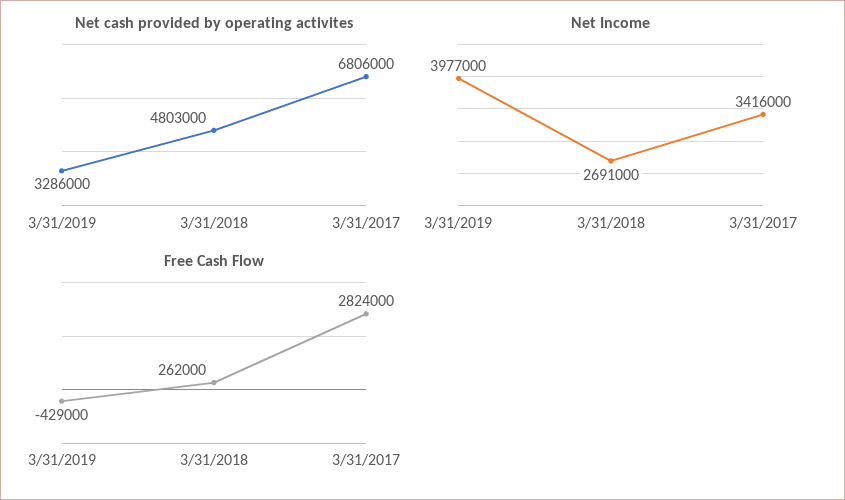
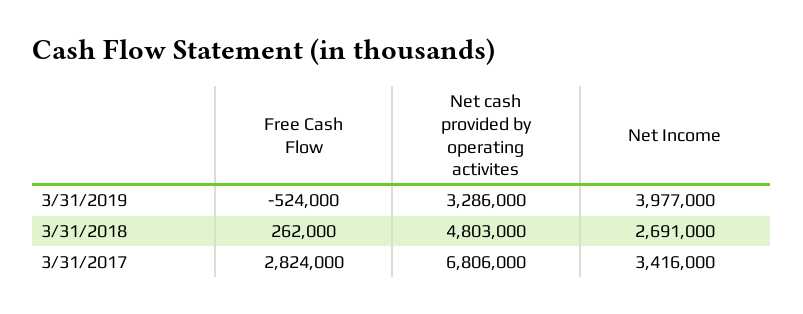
Free Cash Flow, 3/31/2019: -429000 -> -524000

